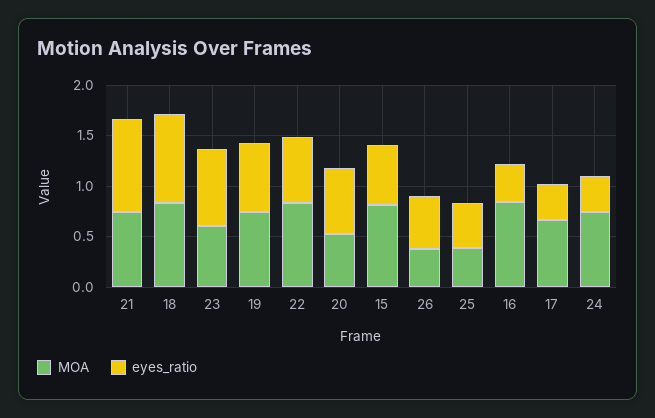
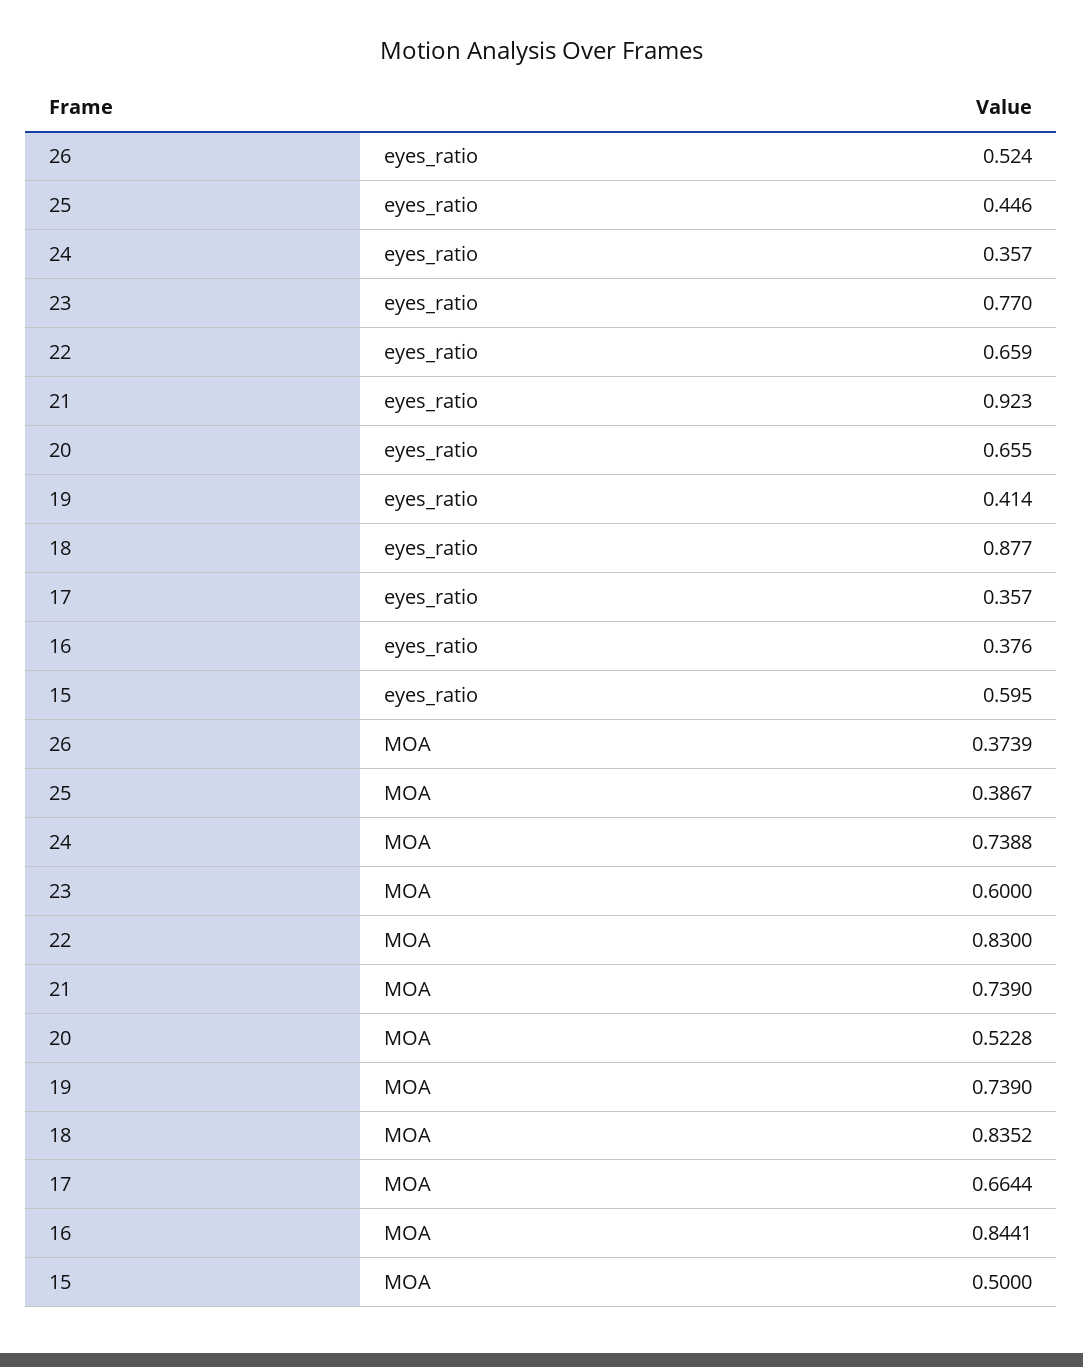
eyes_ratio, 19: 0.7 -> 0.414
MOA, 15: 0.8 -> 0.5

